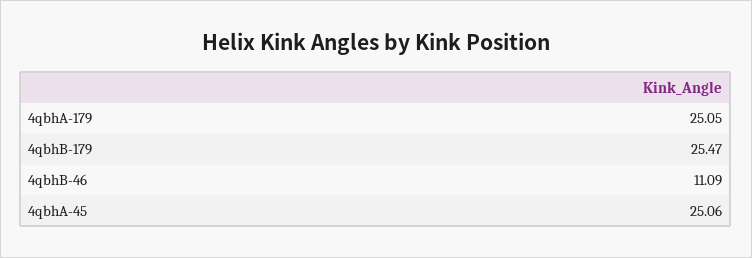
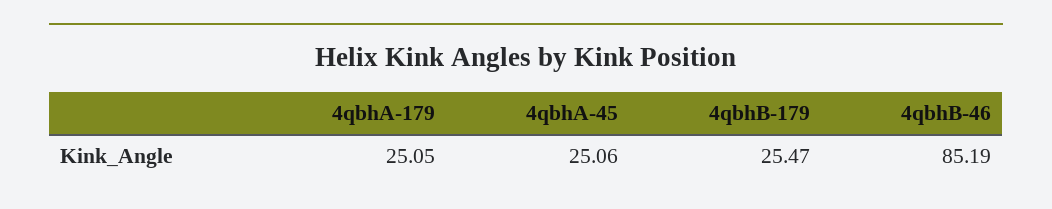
4qbhB-46: 11.09 -> 85.19

